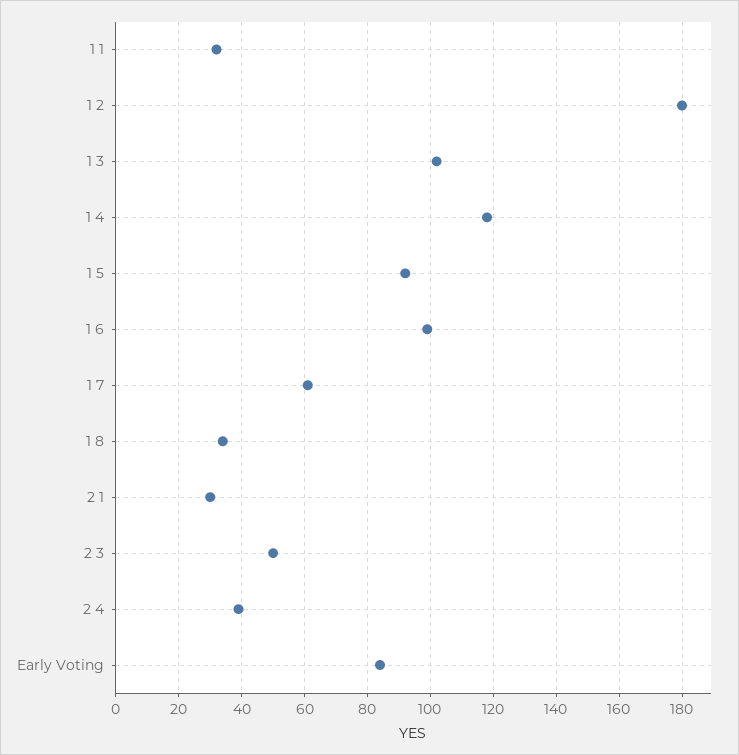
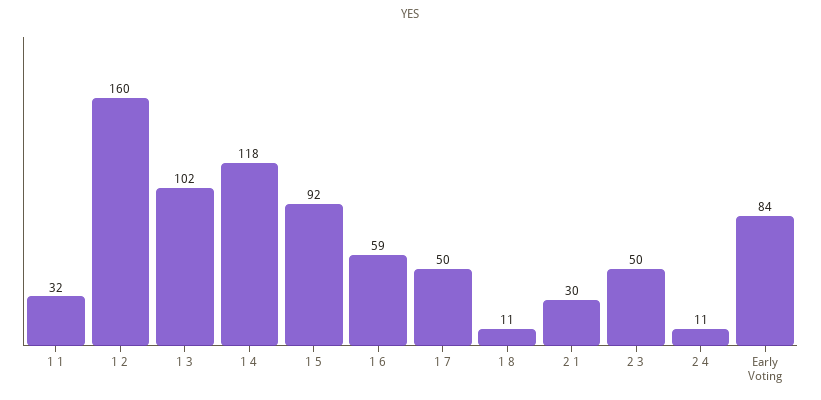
1 2: 180 -> 160
1 6: 100 -> 59
1 7: 60 -> 50
1 8: 35 -> 11
2 4: 40 -> 11

